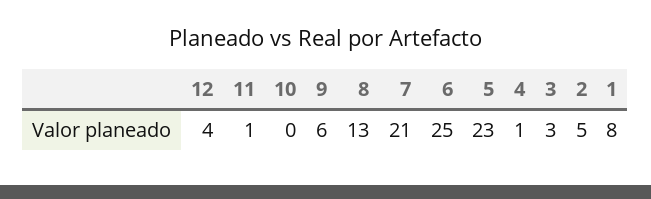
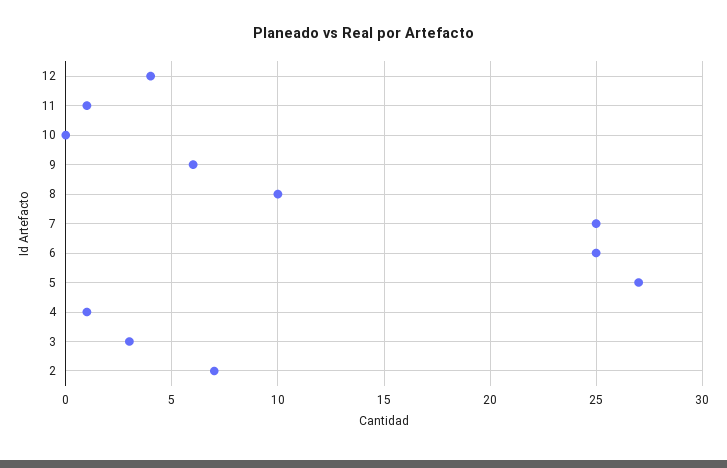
8: 13 -> 10
7: 21 -> 25
5: 23 -> 27
2: 5 -> 7
1: 8 -> none

